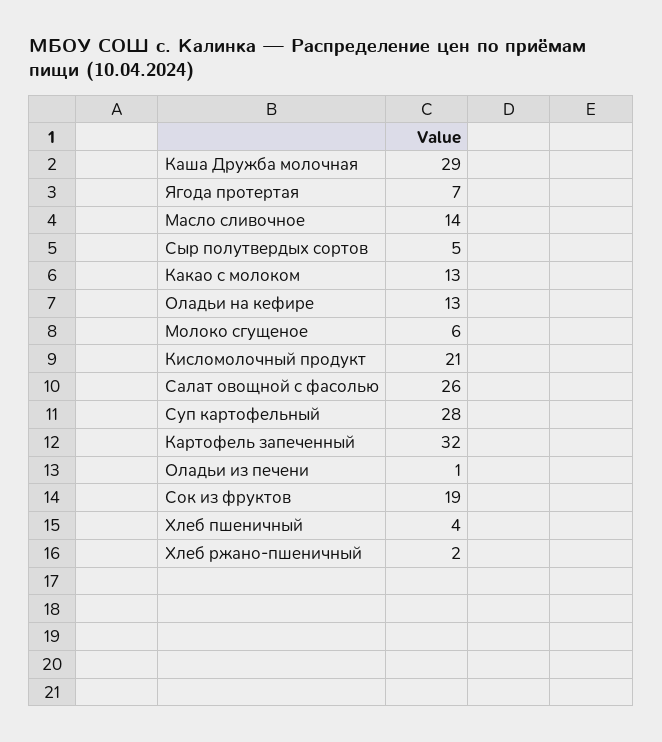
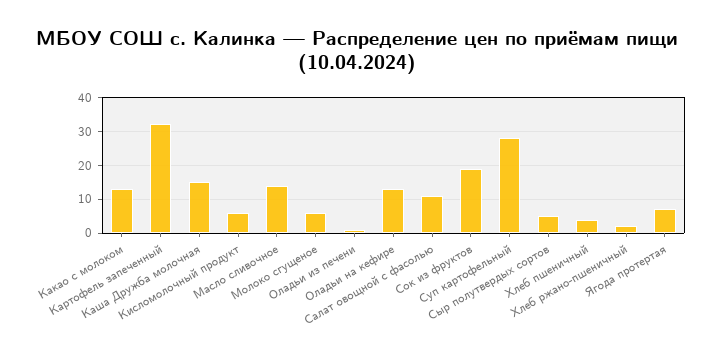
Каша Дружба молочная: 29 -> 15
Кисломолочный продукт: 21 -> 5
Салат овощной с фасолью: 26 -> 10

